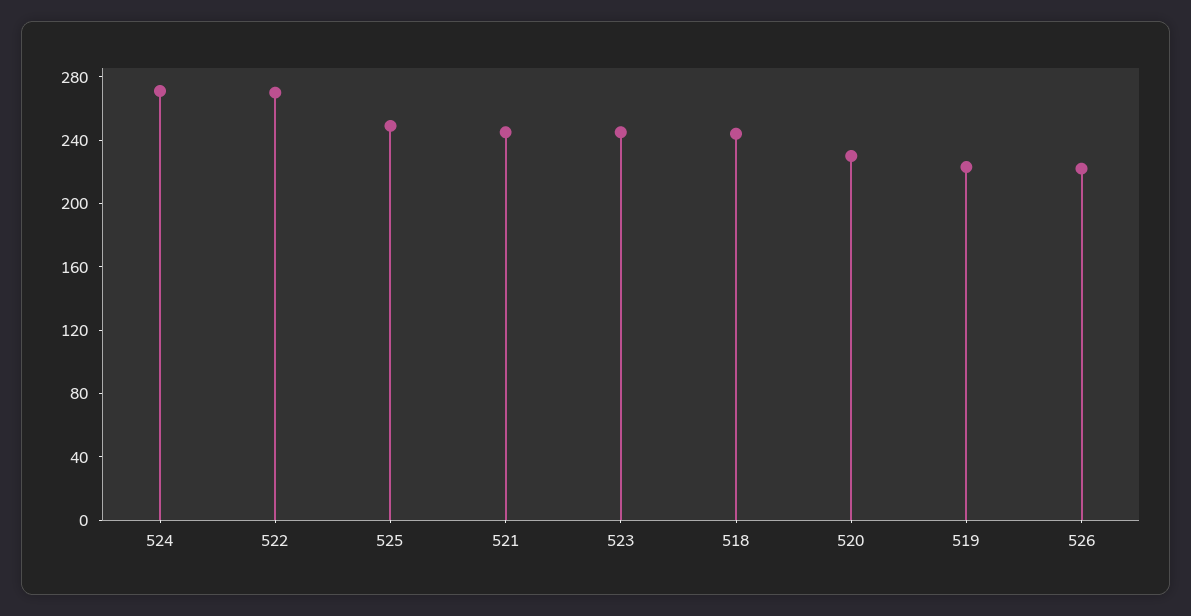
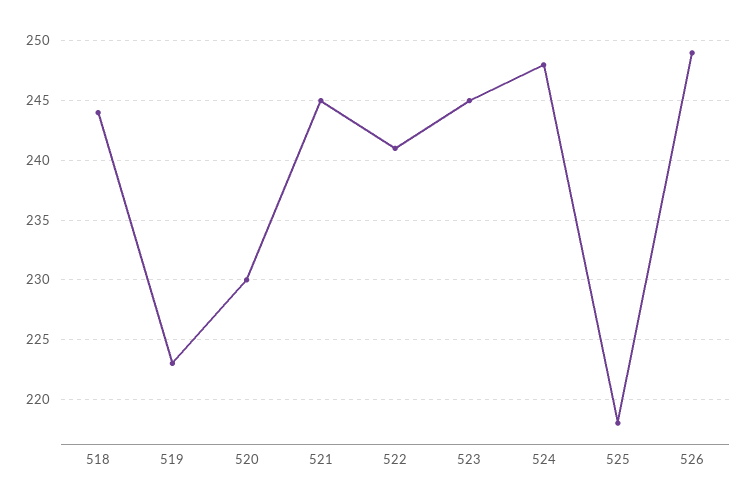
524: 270 -> 248
522: 270 -> 241
525: 250 -> 218
526: 220 -> 249

